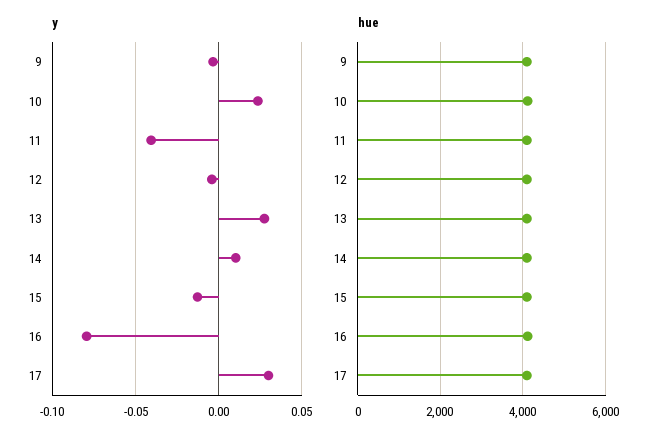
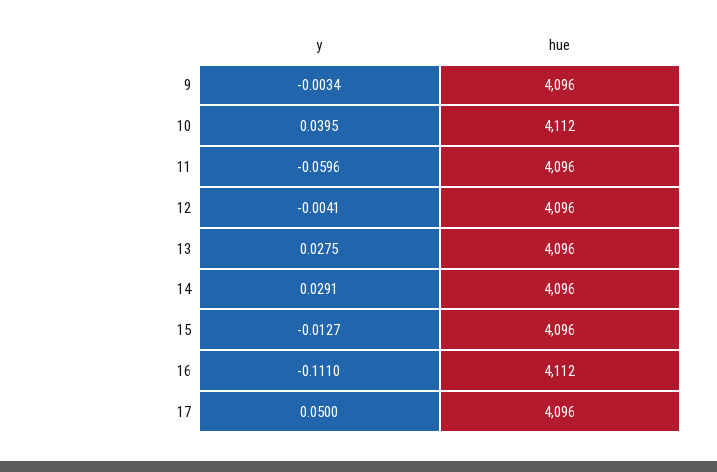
y, 10: 0.025 -> 0.0395
y, 11: -0.04 -> -0.0596
y, 14: 0.01 -> 0.0291
y, 16: -0.08 -> -0.111
y, 17: 0.03 -> 0.05

